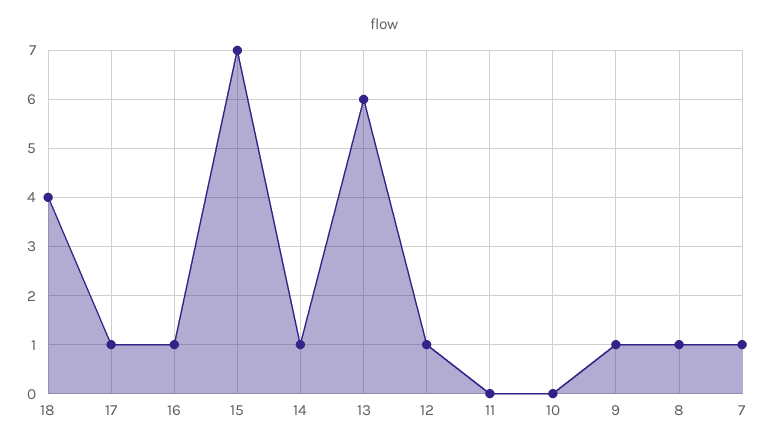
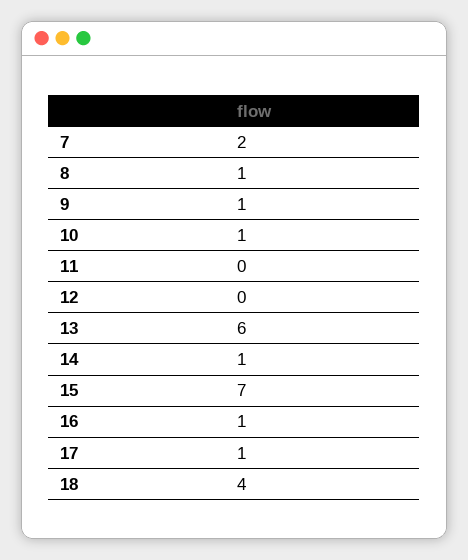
12: 1 -> 0
10: 0 -> 1
7: 1 -> 2

